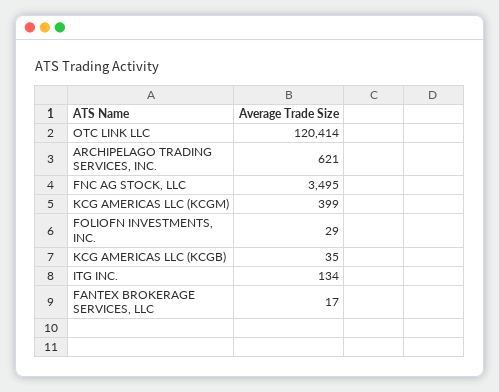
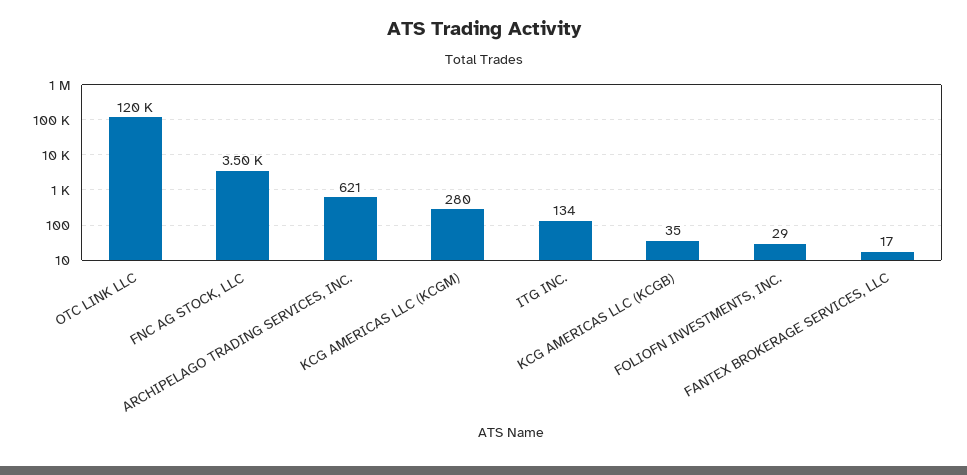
KCG AMERICAS LLC (KCGM): 399 -> 280

